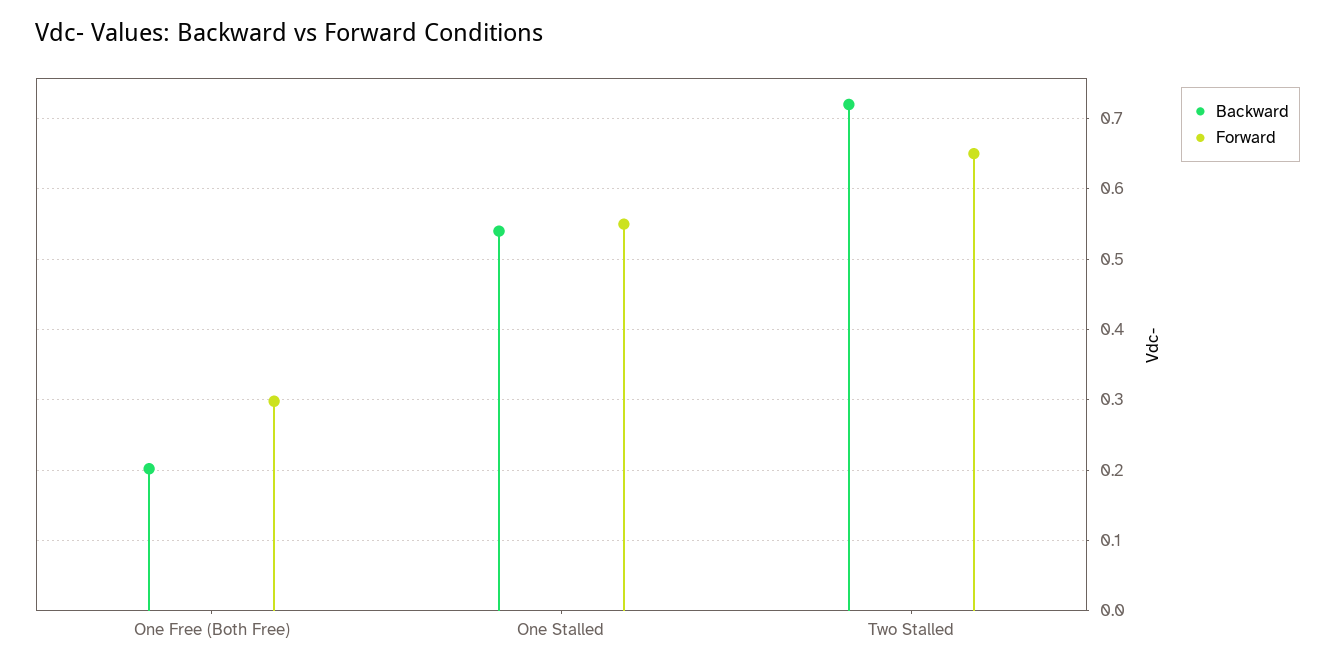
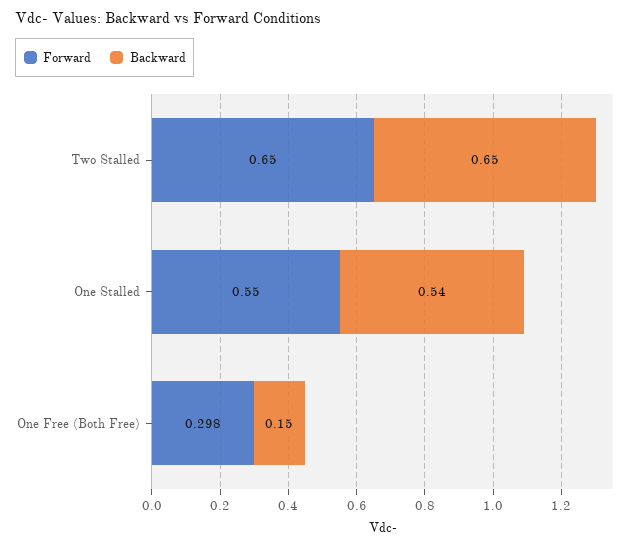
Backward, One Free (Both Free): 0.2 -> 0.15
Backward, Two Stalled: 0.72 -> 0.65

